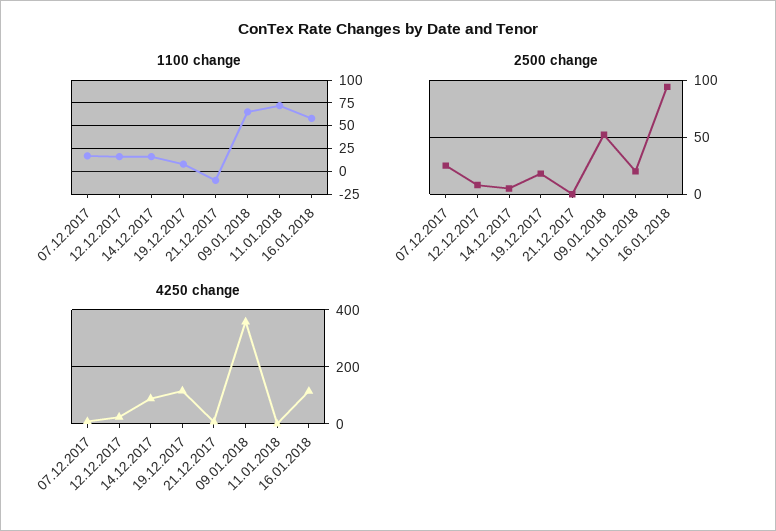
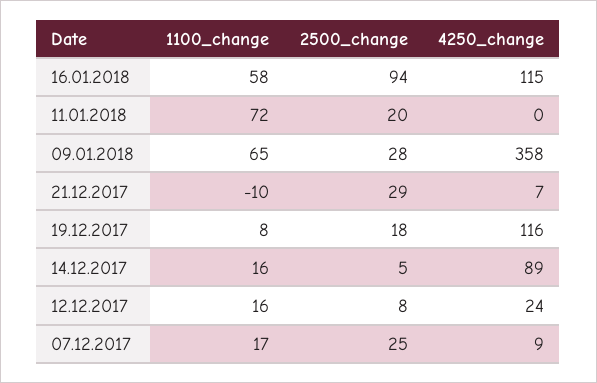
2500 change, 21.12.2017: 0 -> 29
2500 change, 09.01.2018: 50 -> 28

